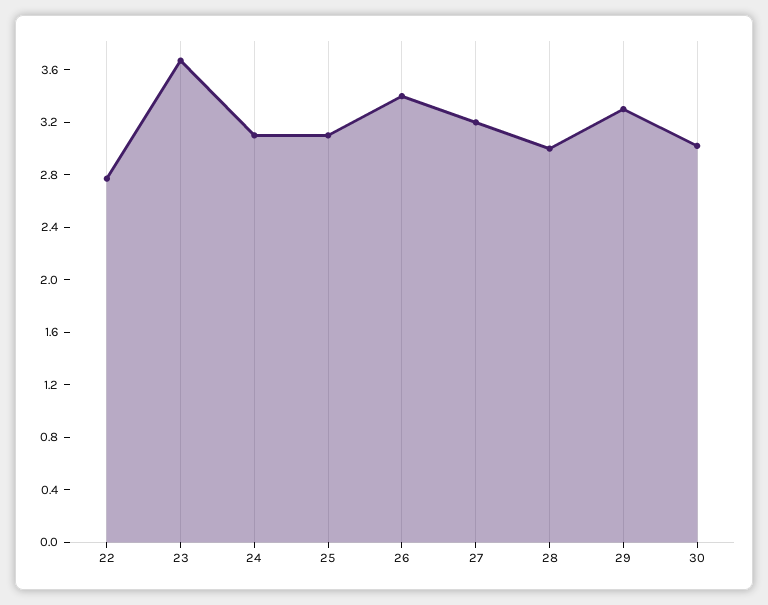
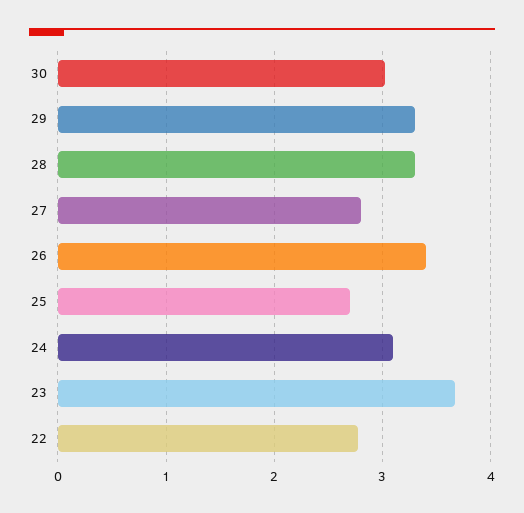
25: 3.1 -> 2.7
27: 3.2 -> 2.8
28: 3 -> 3.3

